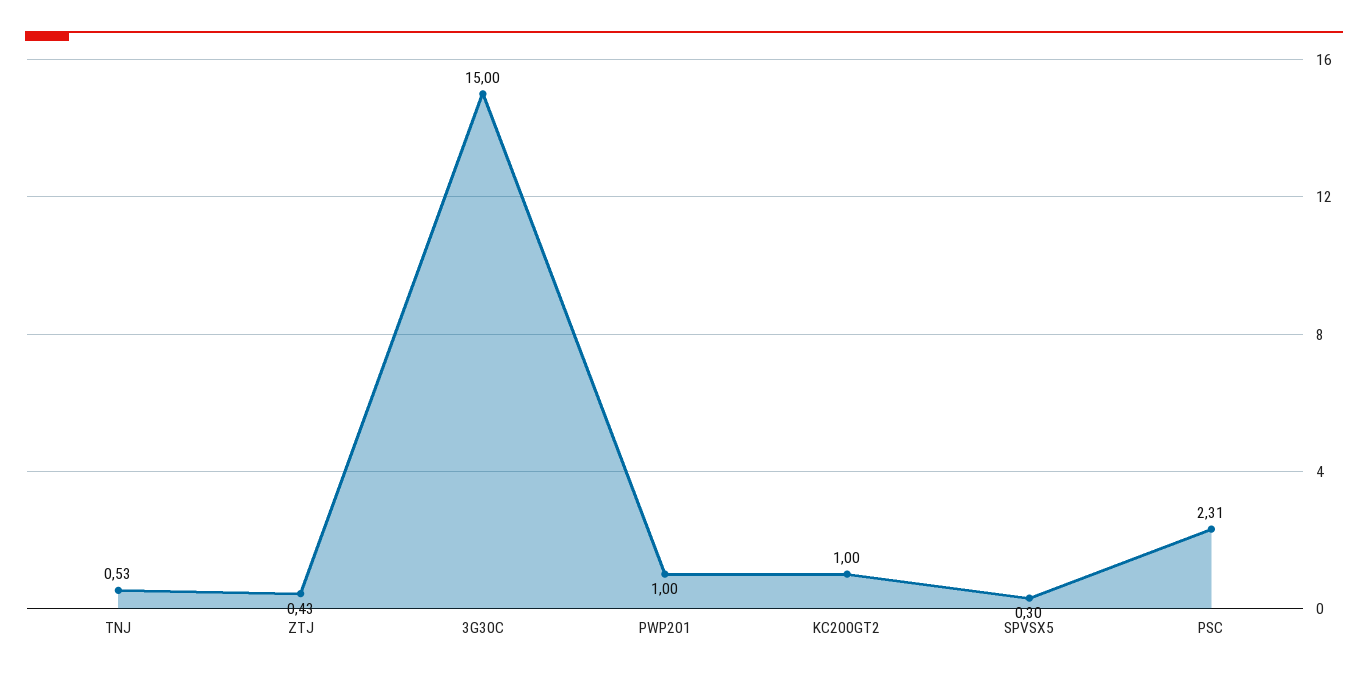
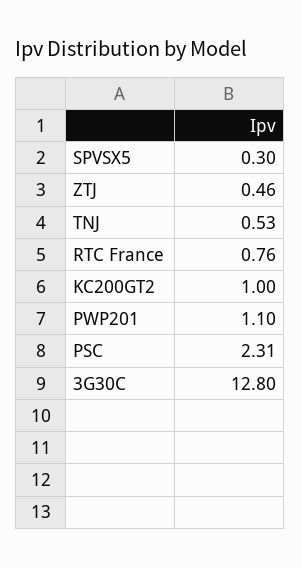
ZTJ: 0.43 -> 0.46
3G30C: 15 -> 12.8
PWP201: 1 -> 1.1
RTC France: none -> 0.76

